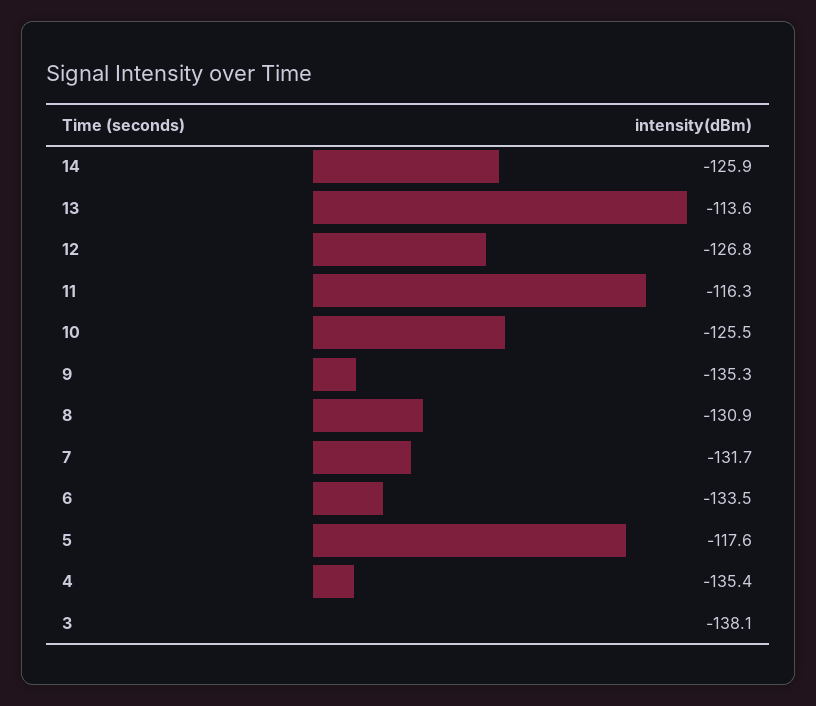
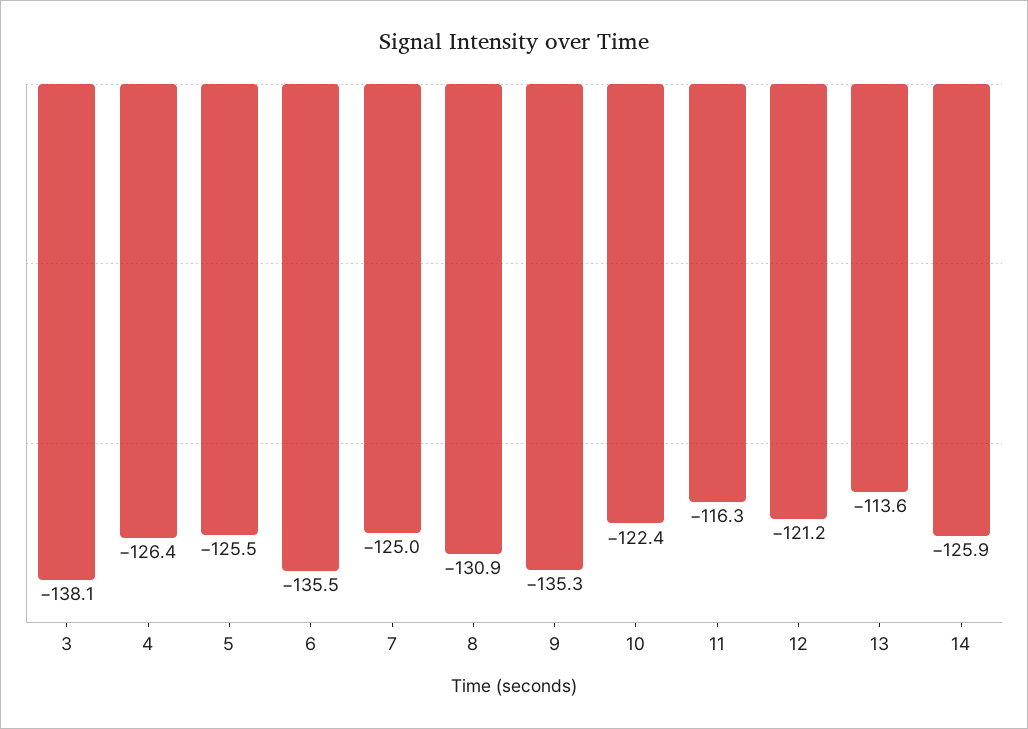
12: -126.8 -> -121.2
10: -125.5 -> -122.4
7: -131.7 -> -125
6: -133.5 -> -135.5
5: -117.6 -> -125.5
4: -135.4 -> -126.4

